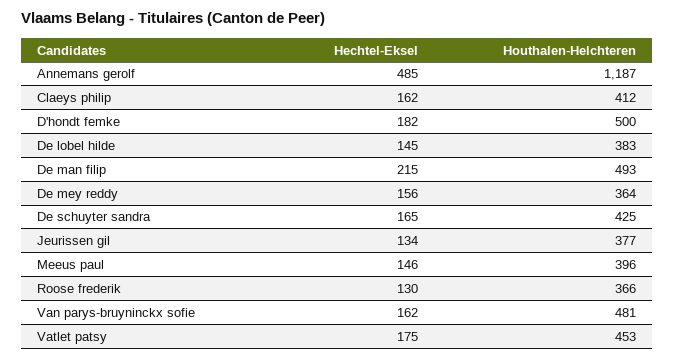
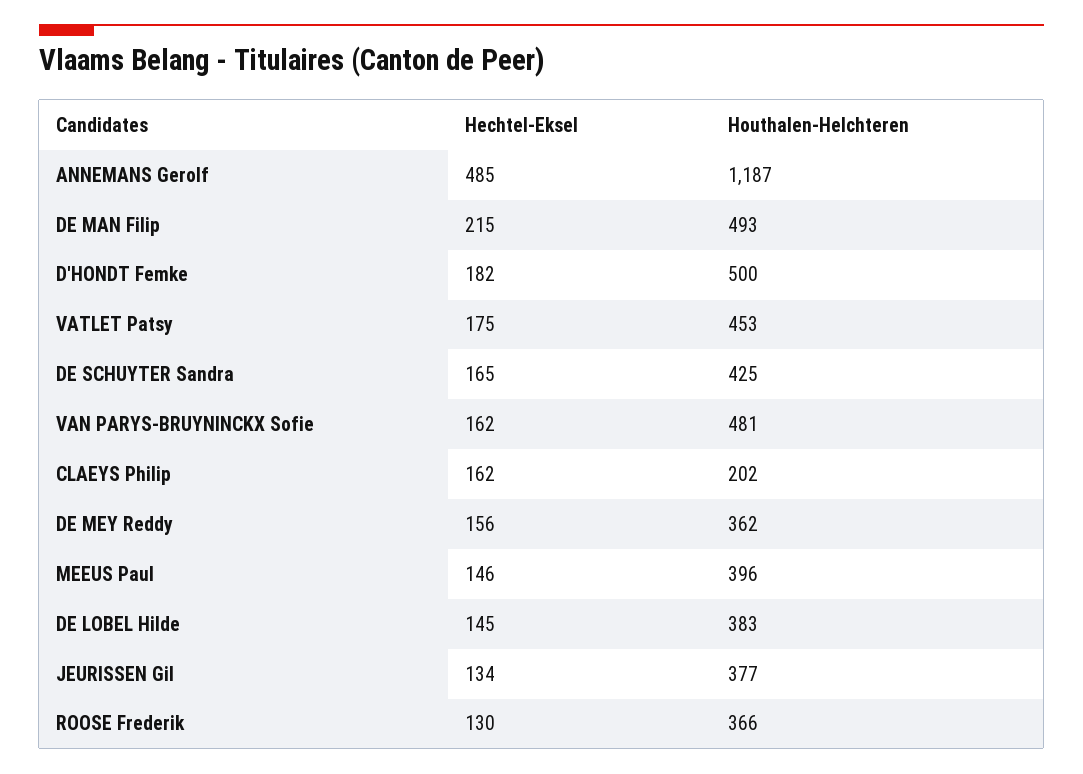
Houthalen-Helchteren, Claeys philip: 412 -> 202
Houthalen-Helchteren, De mey reddy: 364 -> 362

